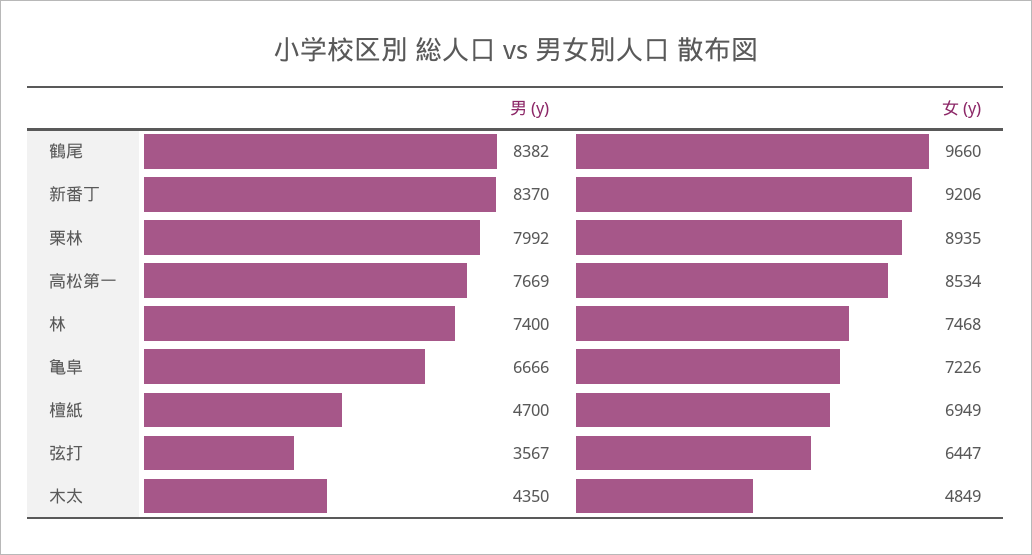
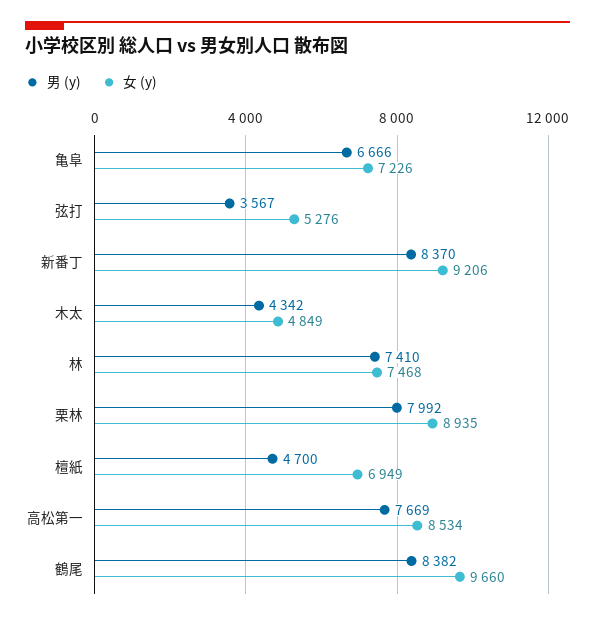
男 (y), 林: 7400 -> 7410
女 (y), 弦打: 6447 -> 5276
男 (y), 木太: 4350 -> 4342

